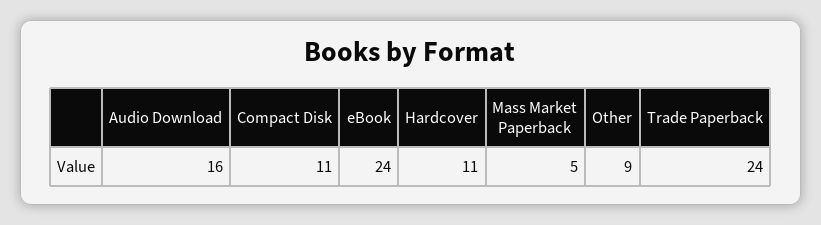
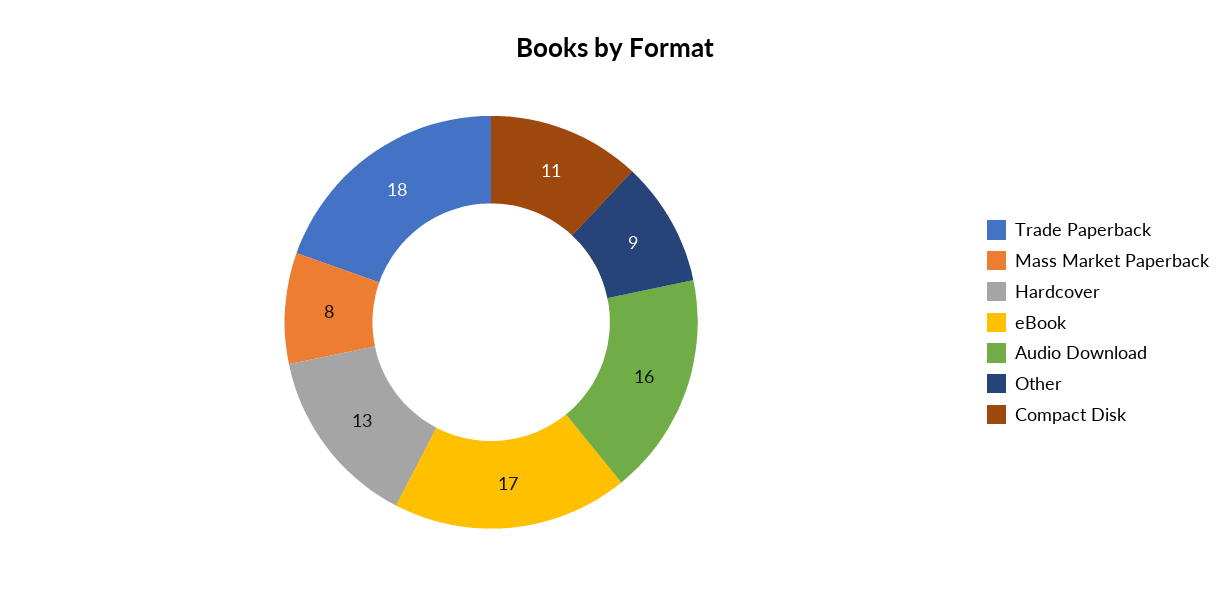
eBook: 24 -> 17
Hardcover: 11 -> 13
Mass Market Paperback: 5 -> 8
Trade Paperback: 24 -> 18

